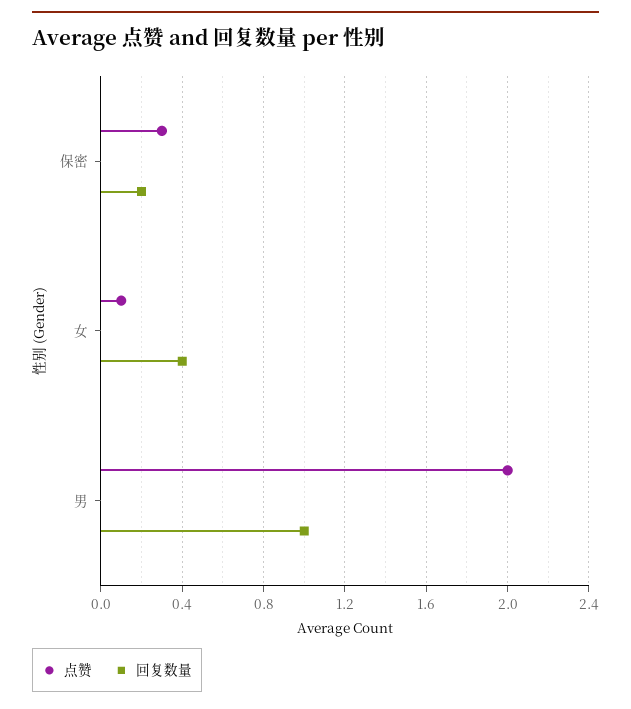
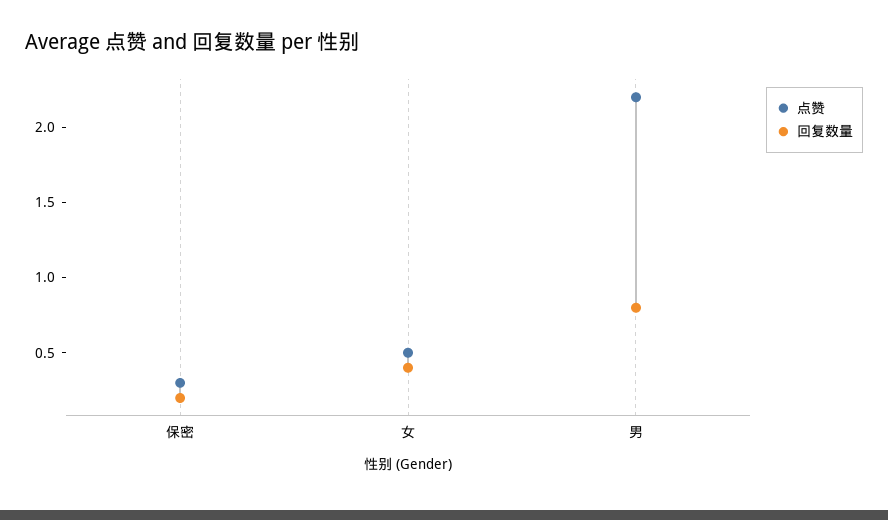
点赞, 女: 0.1 -> 0.5
点赞, 男: 2 -> 2.2
回复数量, 男: 1 -> 0.8

